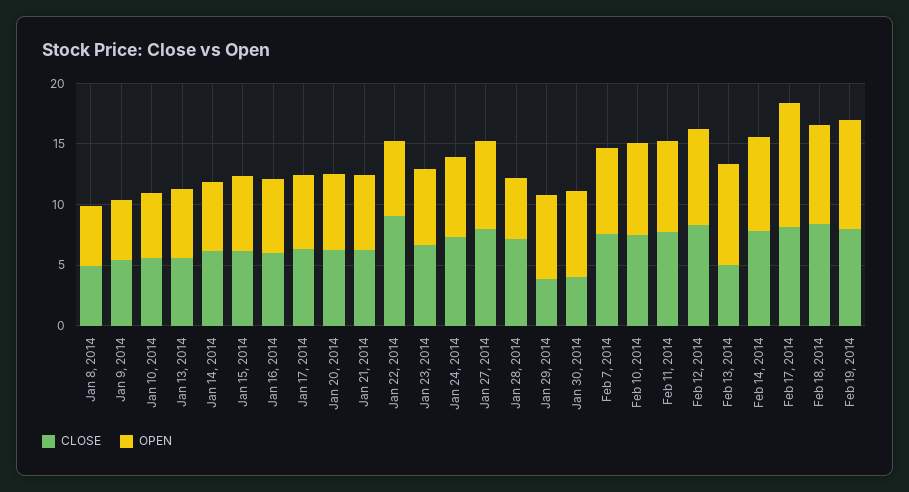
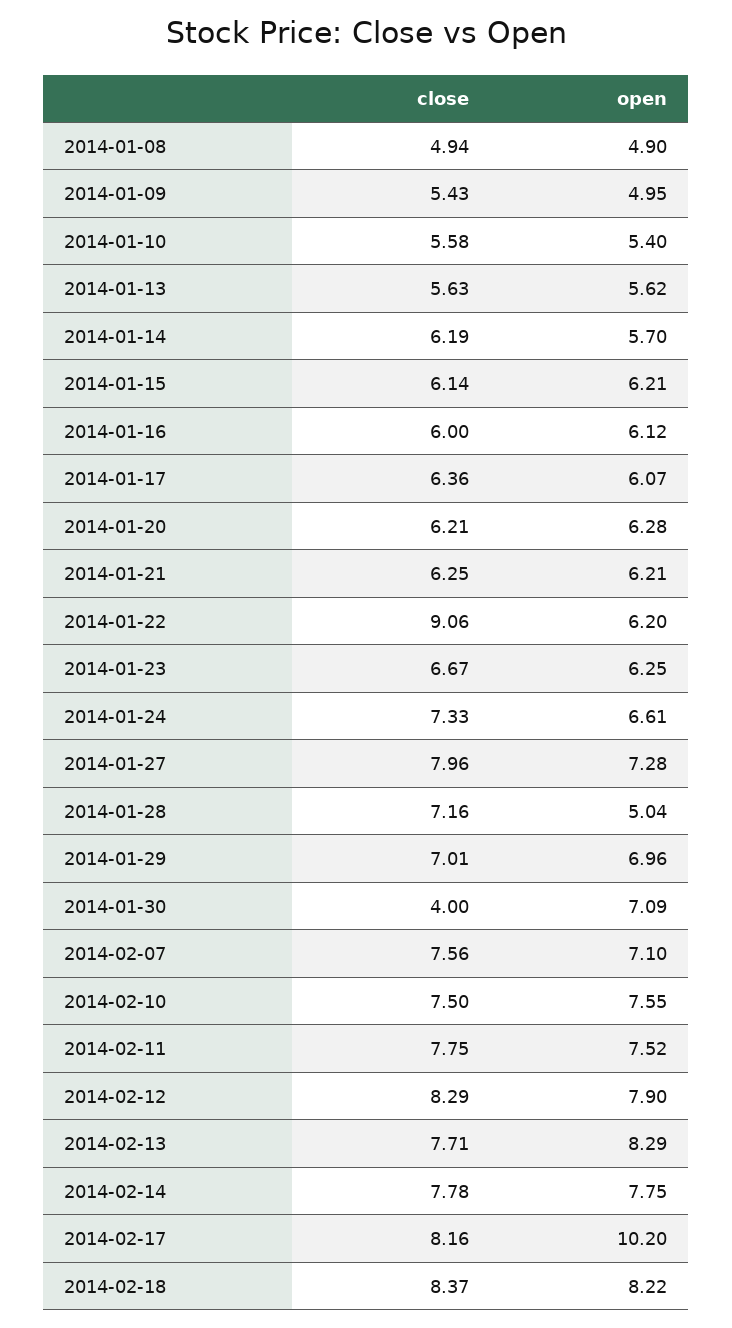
CLOSE, Jan 29, 2014: 4 -> 7.01
CLOSE, Feb 13, 2014: 5 -> 7.71
CLOSE, Feb 19, 2014: 8 -> none
OPEN, Feb 19, 2014: 9 -> none

